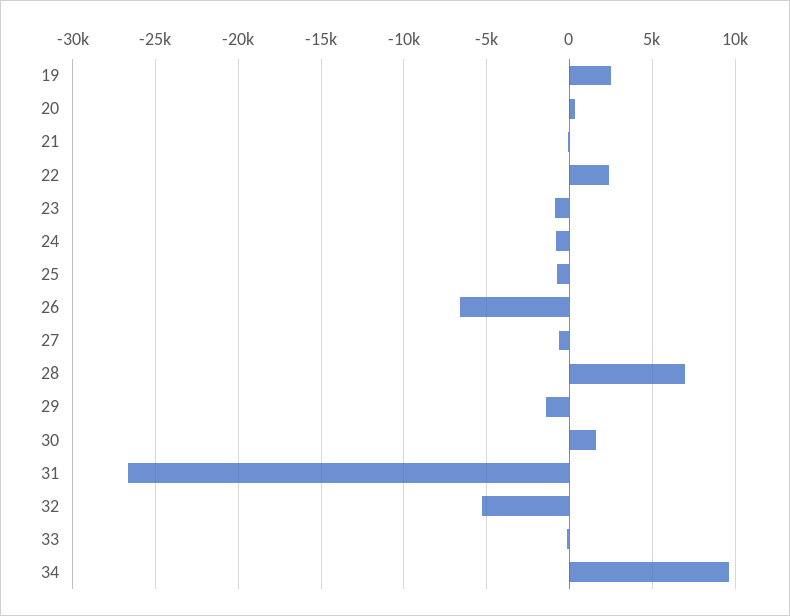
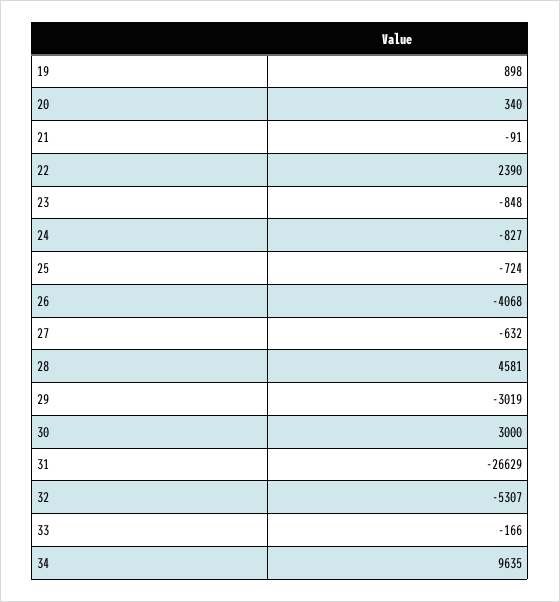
19: 2500 -> 898
26: -6500 -> -4068
28: 7000 -> 4581
29: -1500 -> -3019
30: 1500 -> 3000

